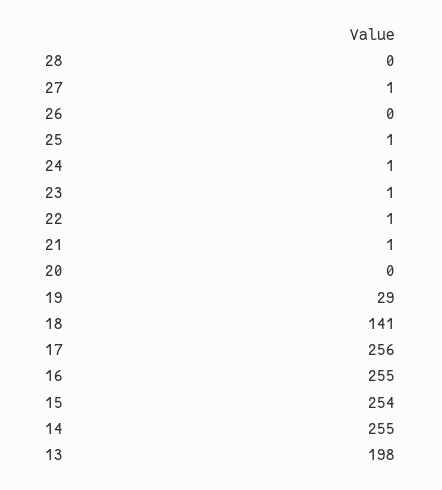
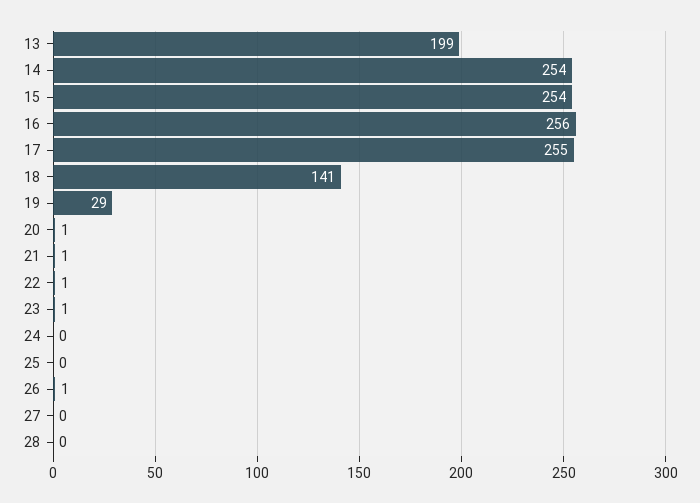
27: 1 -> 0
26: 0 -> 1
25: 1 -> 0
24: 1 -> 0
20: 0 -> 1
17: 256 -> 255
16: 255 -> 256
14: 255 -> 254
13: 198 -> 199

